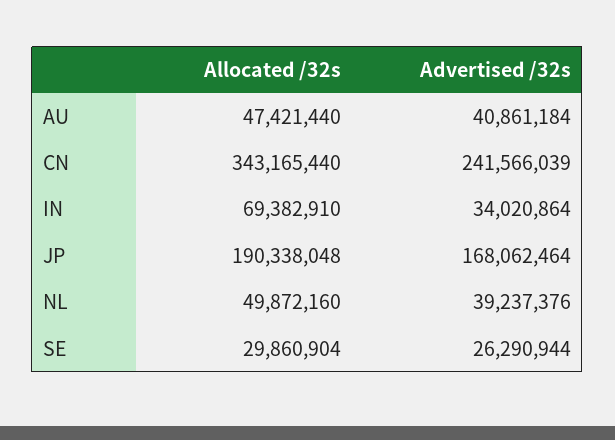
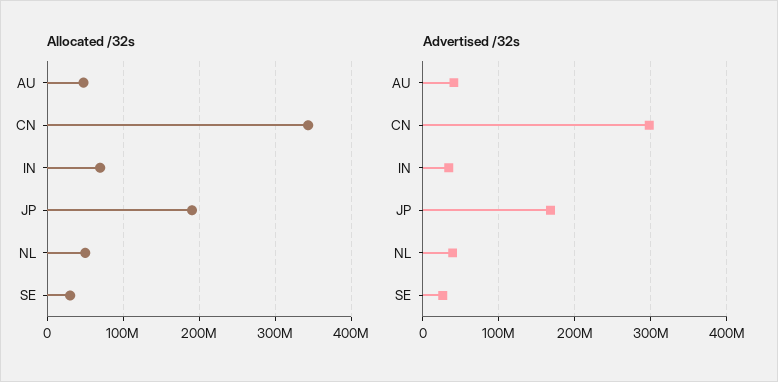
Advertised /32s, CN: 241566039 -> 300000000

